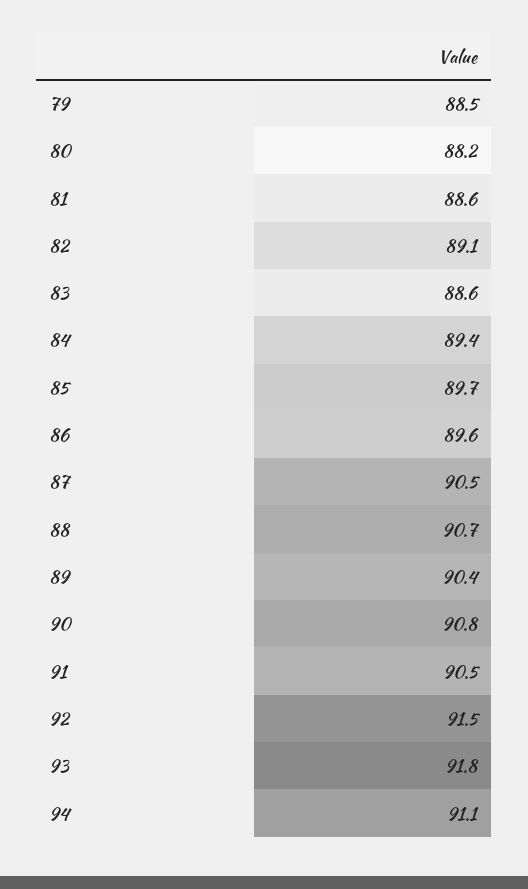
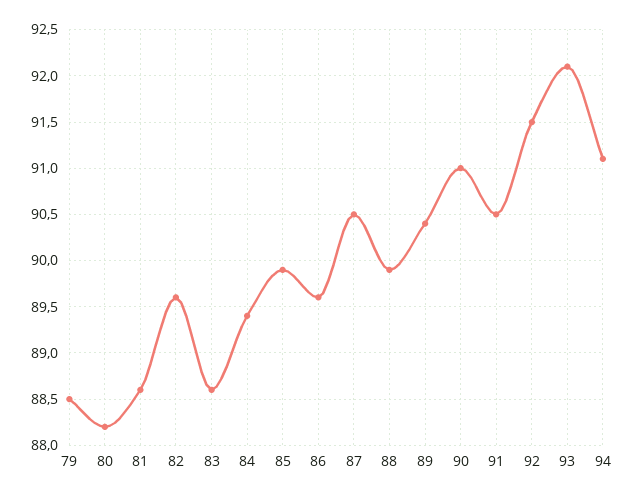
82: 89.1 -> 89.6
85: 89.7 -> 89.9
88: 90.7 -> 89.9
90: 90.8 -> 91
93: 91.8 -> 92.1

